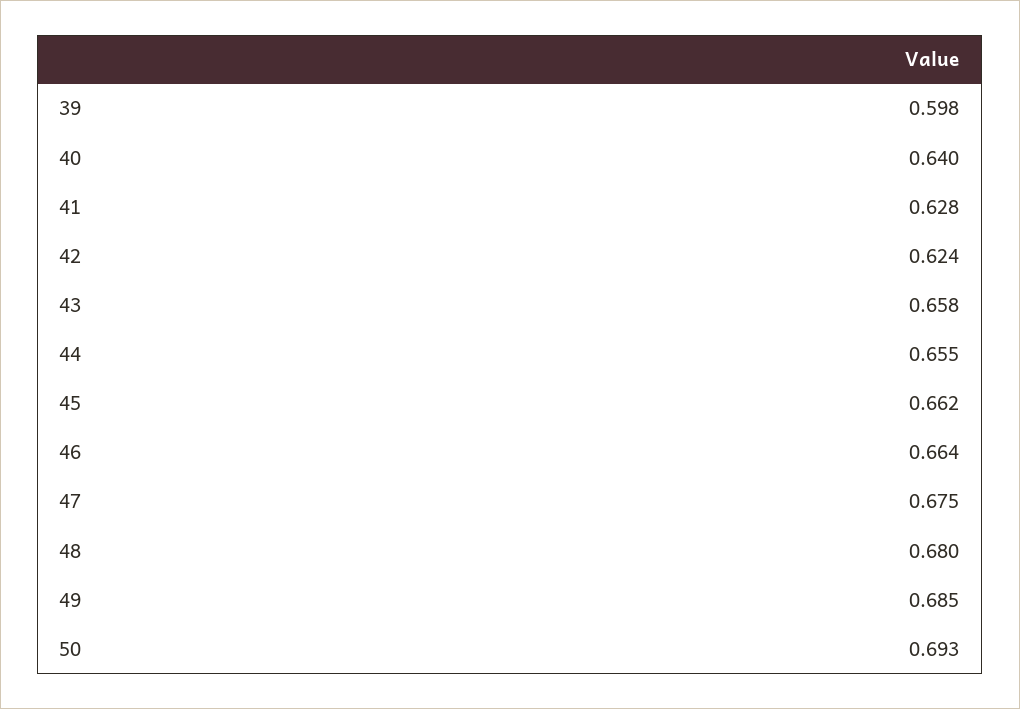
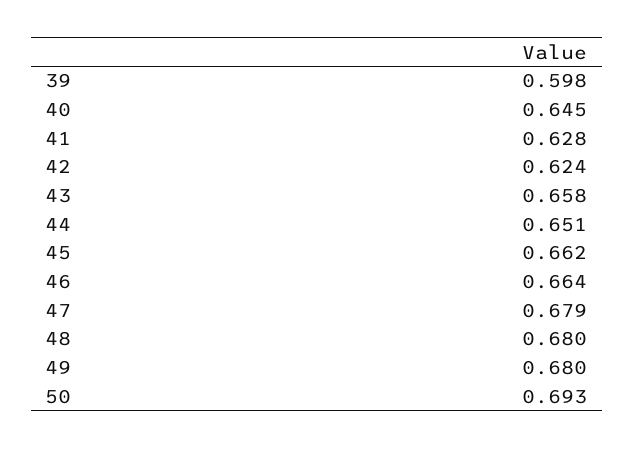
40: 0.64 -> 0.645
44: 0.655 -> 0.651
47: 0.675 -> 0.679
49: 0.685 -> 0.68

